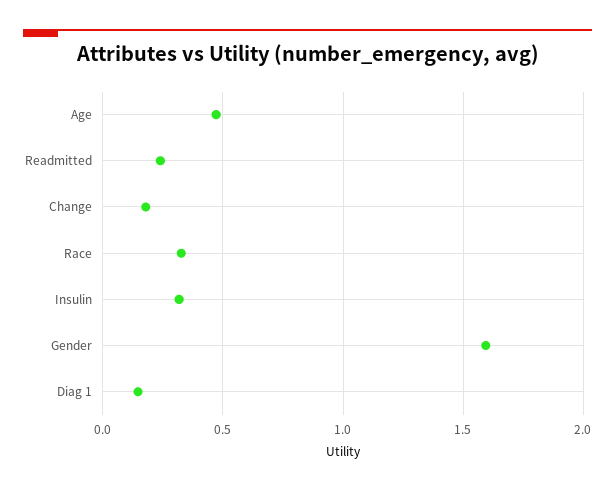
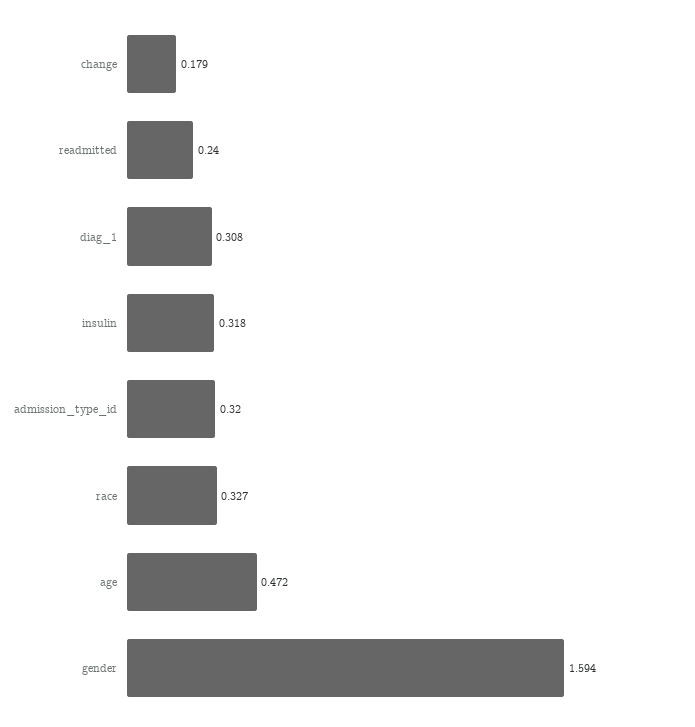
Diag 1: 0.15 -> 0.308
admission_type_id: none -> 0.32

